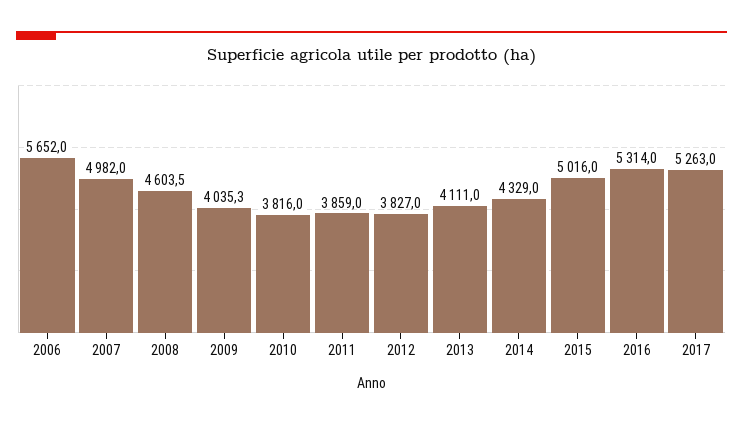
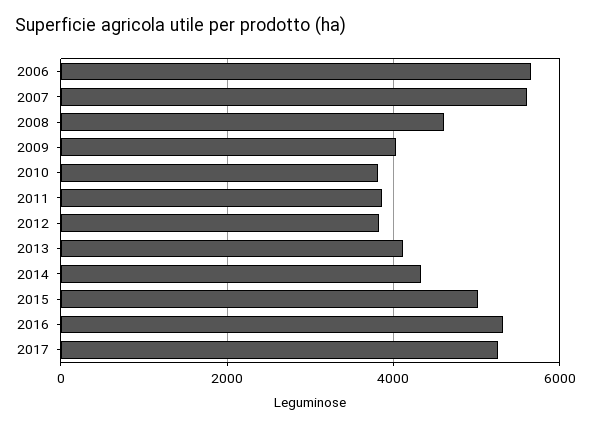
2007: 4982 -> 5600

